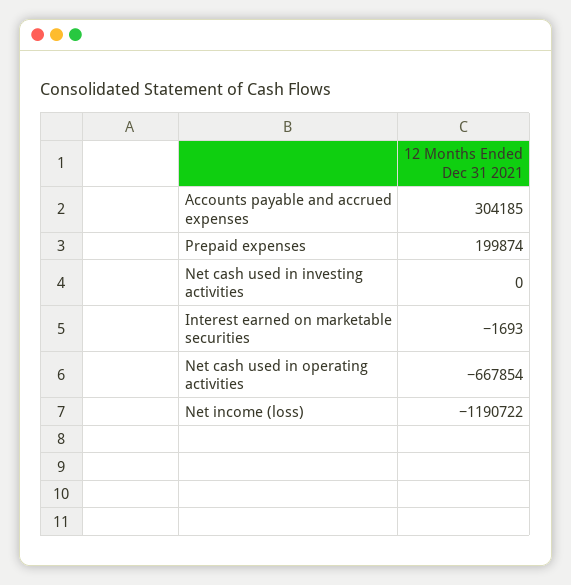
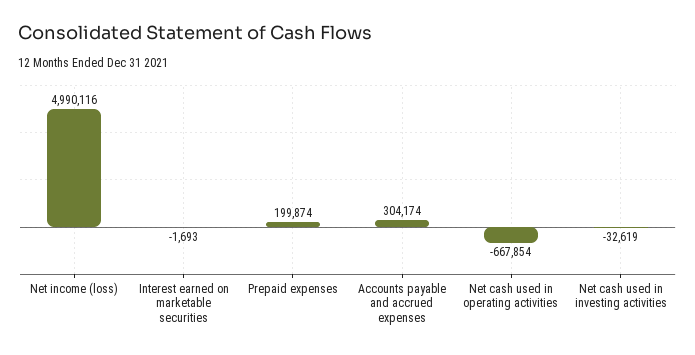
Accounts payable and accrued expenses: 304185 -> 304174
Net cash used in investing activities: 0 -> -32619
Net income (loss): -1190722 -> 4990116

